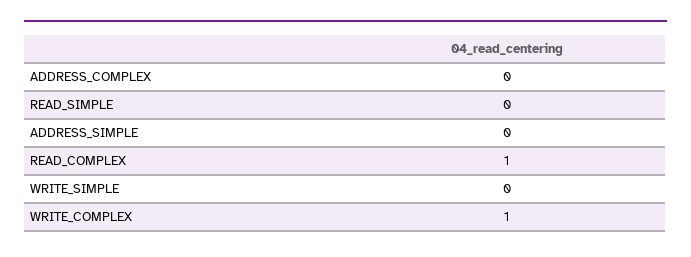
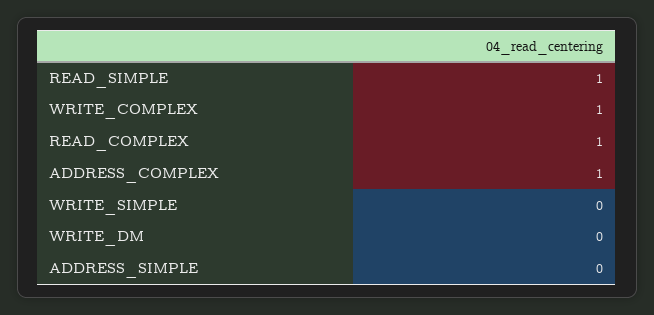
ADDRESS_COMPLEX: 0 -> 1
READ_SIMPLE: 0 -> 1
WRITE_DM: none -> 0

